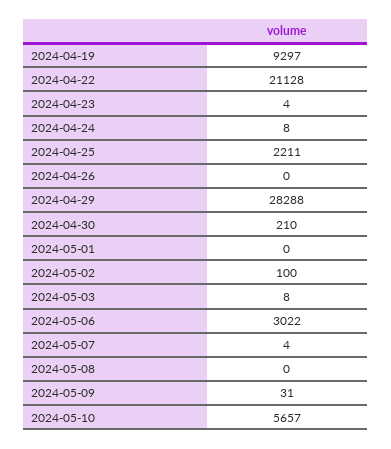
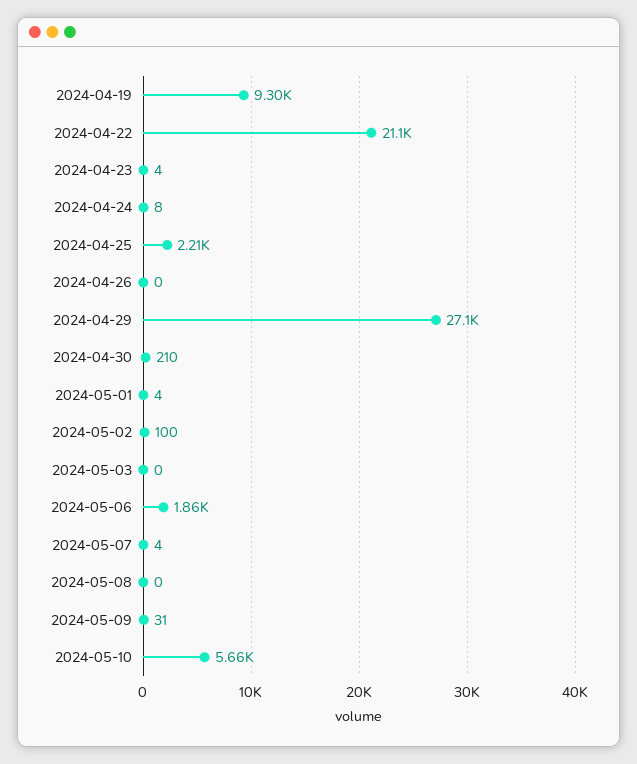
2024-04-29: 28288 -> 27100
2024-05-01: 0 -> 4
2024-05-03: 8 -> 0
2024-05-06: 3022 -> 1860

